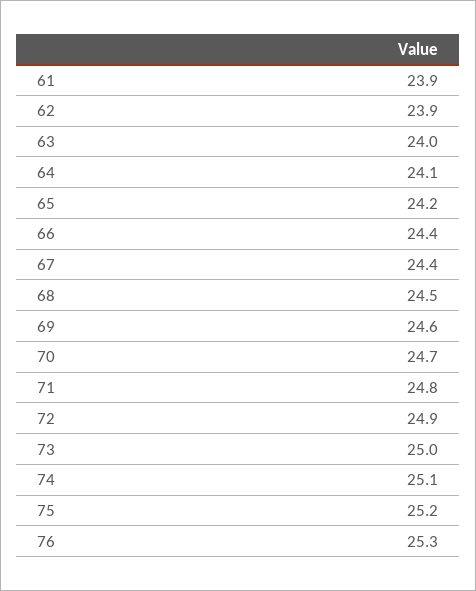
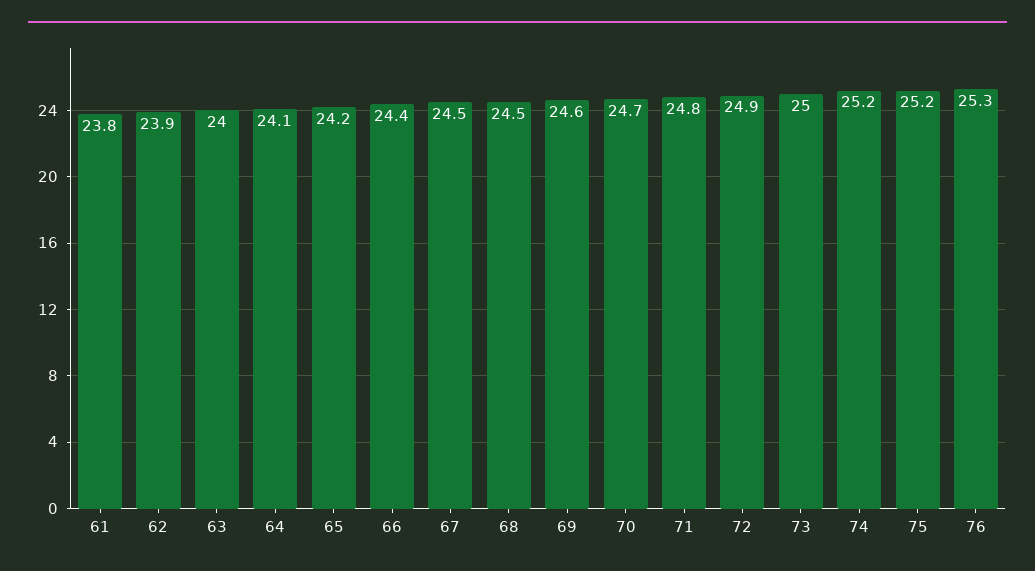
61: 23.9 -> 23.8
67: 24.4 -> 24.5
74: 25.1 -> 25.2

